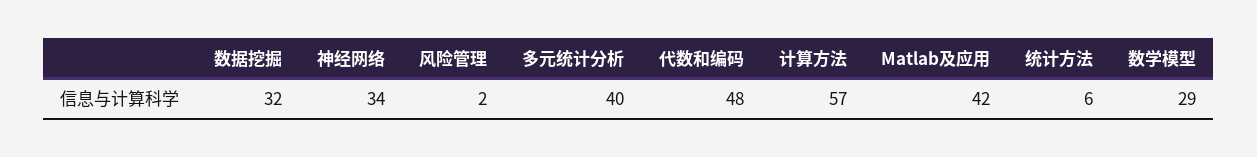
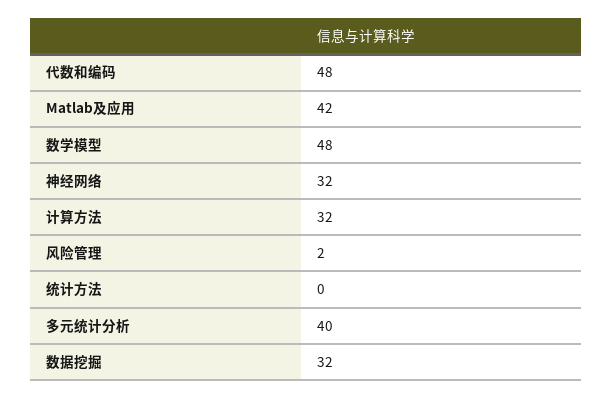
神经网络: 34 -> 32
计算方法: 57 -> 32
统计方法: 6 -> 0
数学模型: 29 -> 48

